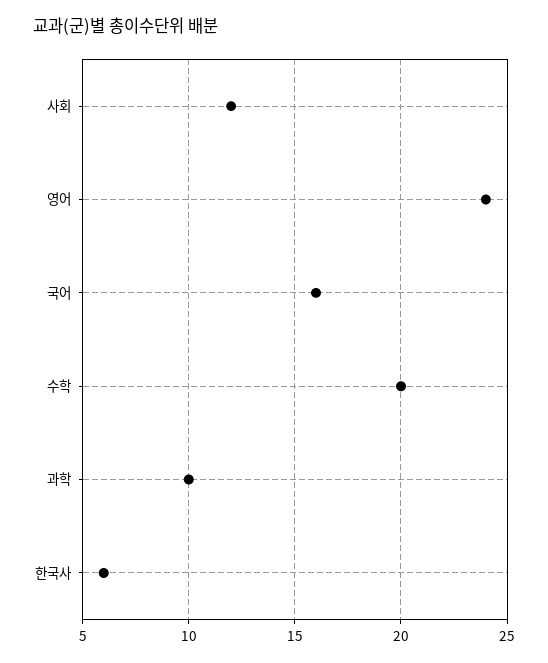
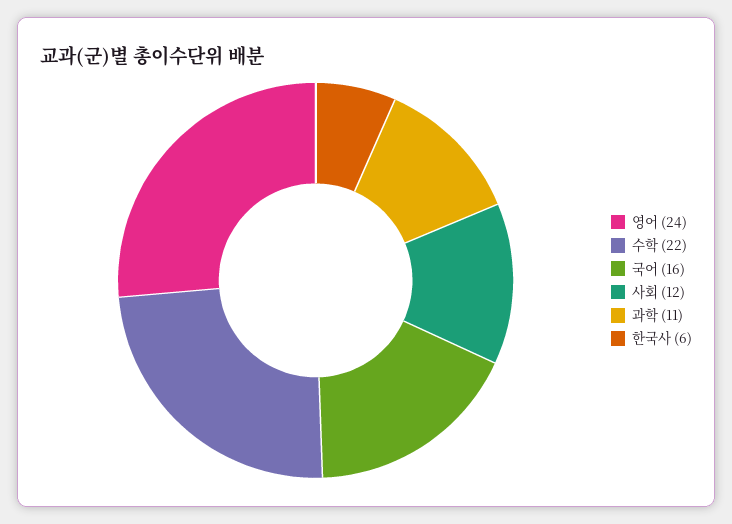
수학: 20 -> 22
과학: 10 -> 11

